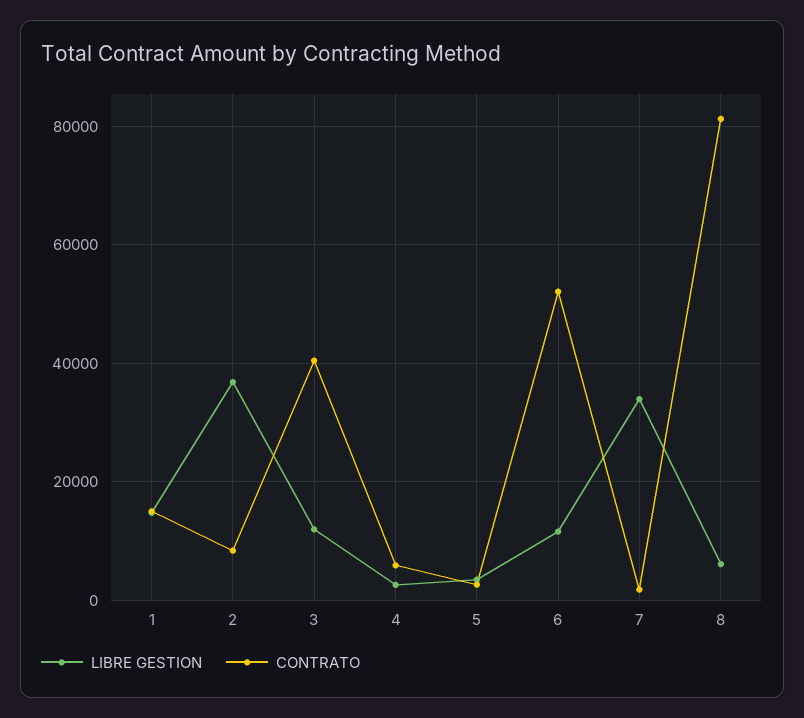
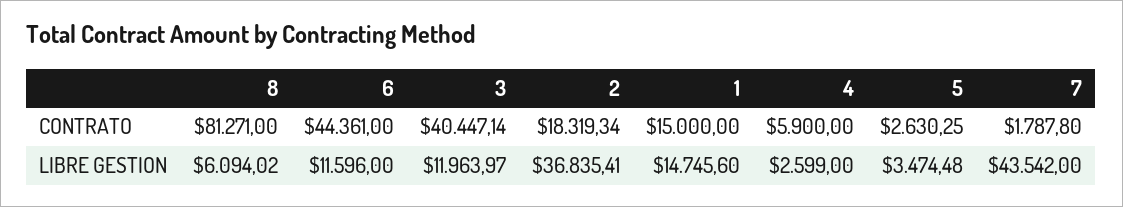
CONTRATO, 2: 8000 -> 18319.34
CONTRATO, 6: 52000 -> 44361
LIBRE GESTION, 7: 34000 -> 43542

